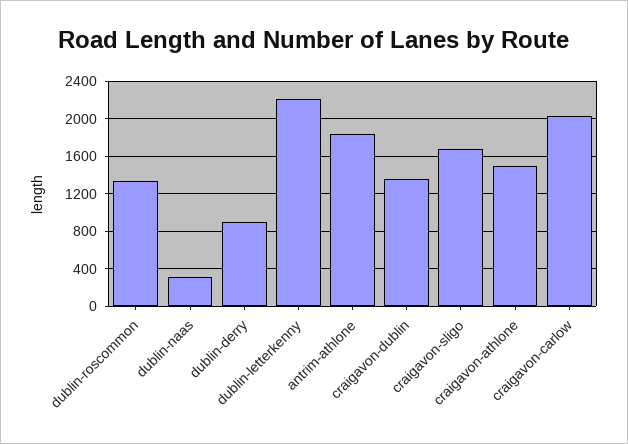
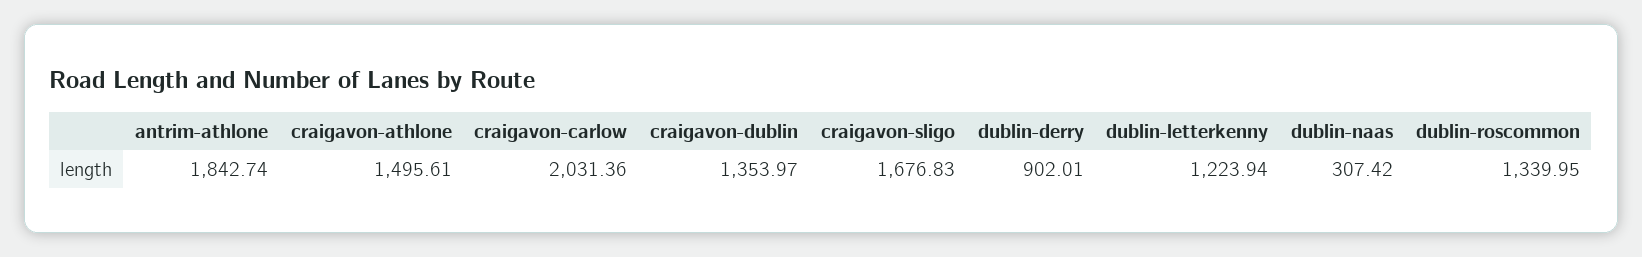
dublin-letterkenny: 2200 -> 1223.94

